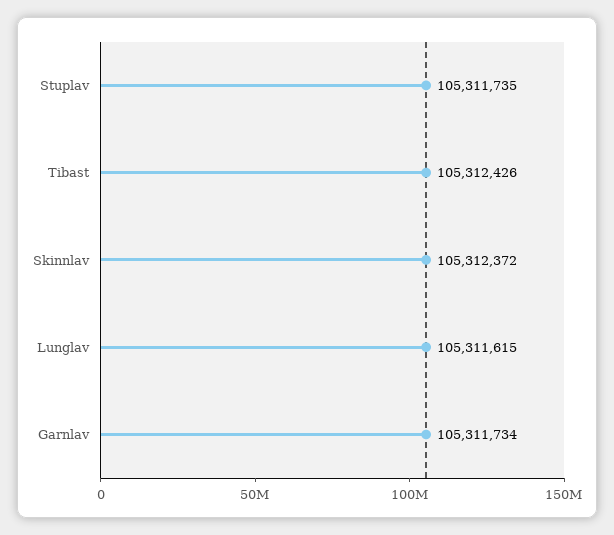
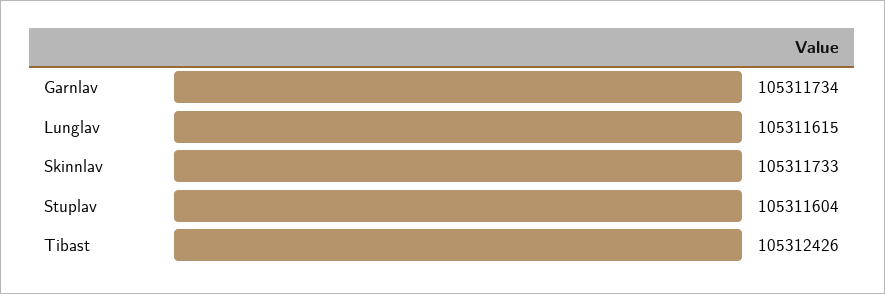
Stuplav: 105311735 -> 105311604
Skinnlav: 105312372 -> 105311733

